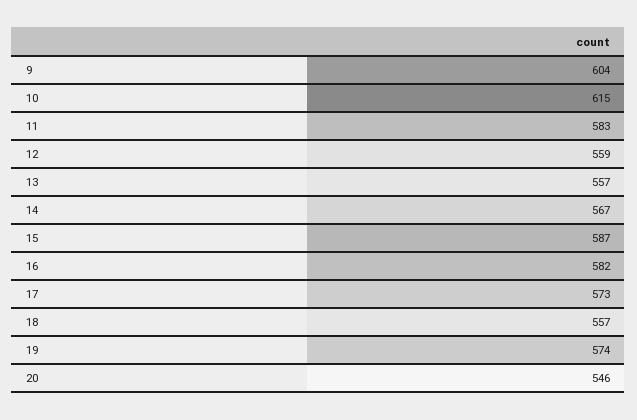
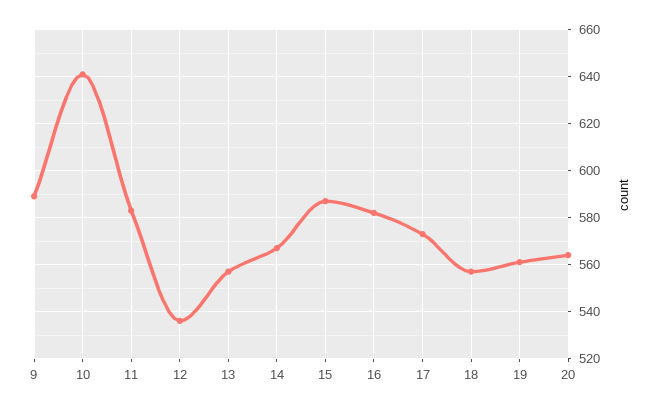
9: 604 -> 590
10: 615 -> 640
12: 559 -> 535
19: 574 -> 560
20: 546 -> 565

